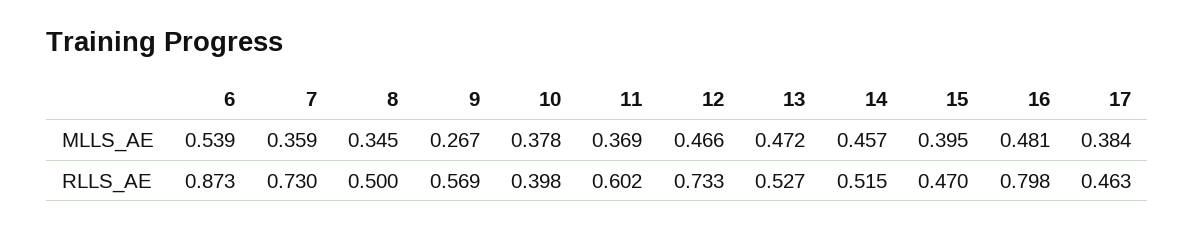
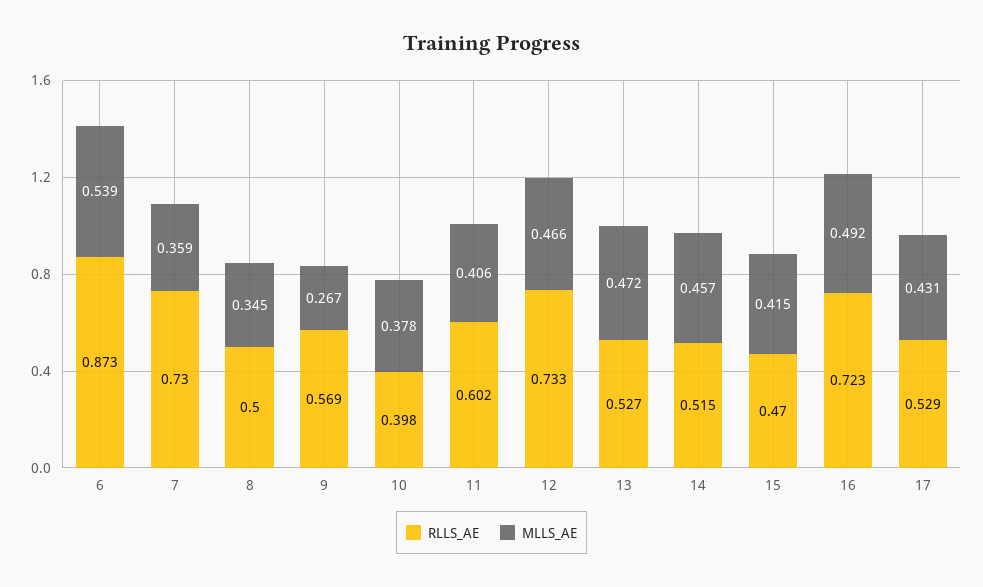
MLLS_AE, 11: 0.369 -> 0.406
MLLS_AE, 15: 0.395 -> 0.415
MLLS_AE, 16: 0.481 -> 0.492
MLLS_AE, 17: 0.384 -> 0.431
RLLS_AE, 16: 0.798 -> 0.723
RLLS_AE, 17: 0.463 -> 0.529

